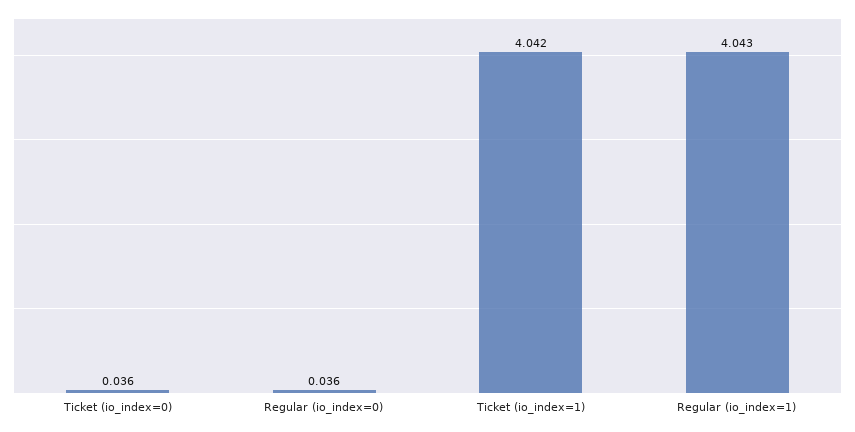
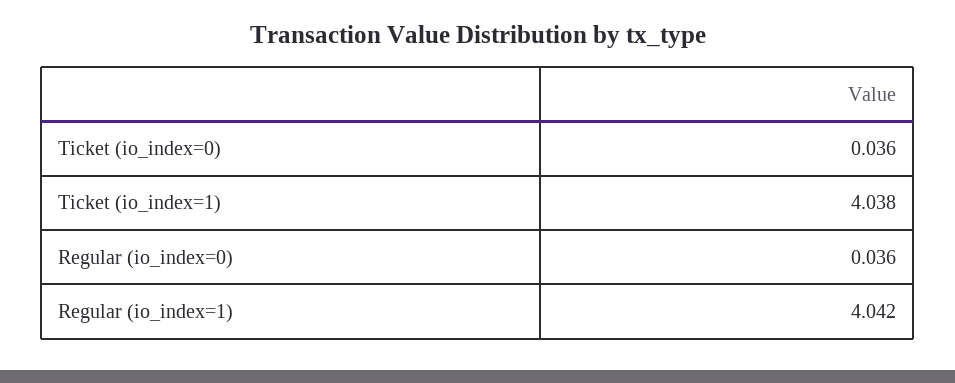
Ticket (io_index=1): 4.042 -> 4.038
Regular (io_index=1): 4.043 -> 4.042

